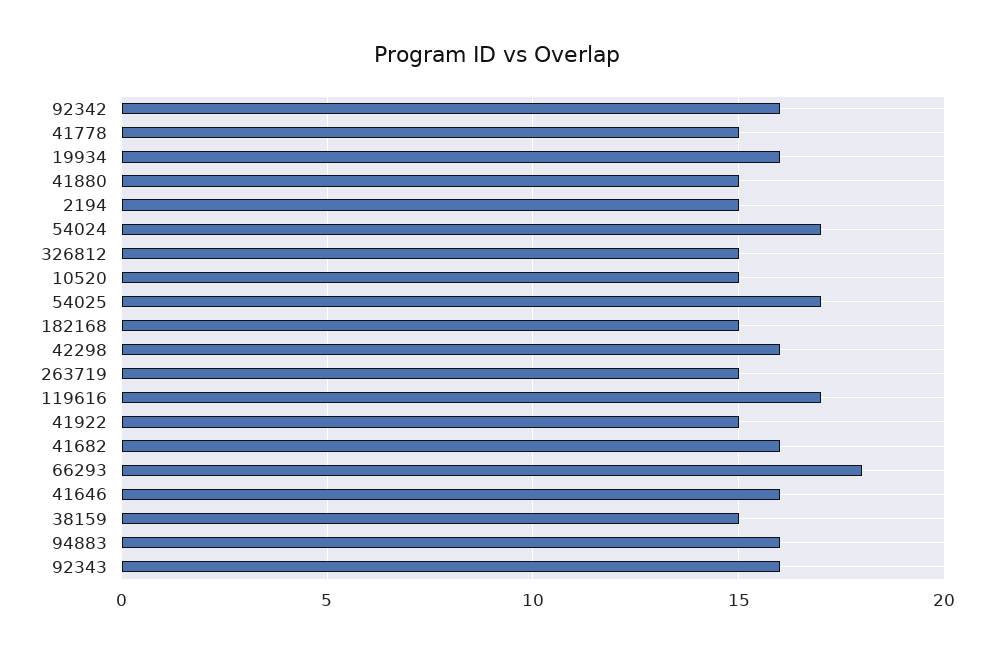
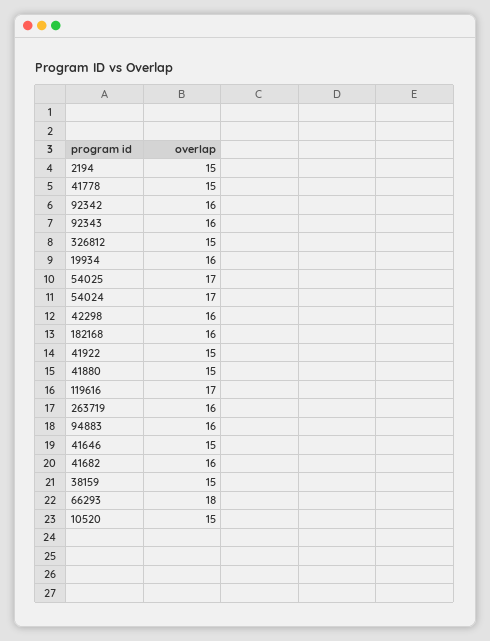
182168: 15 -> 16
263719: 15 -> 16
41646: 16 -> 15

